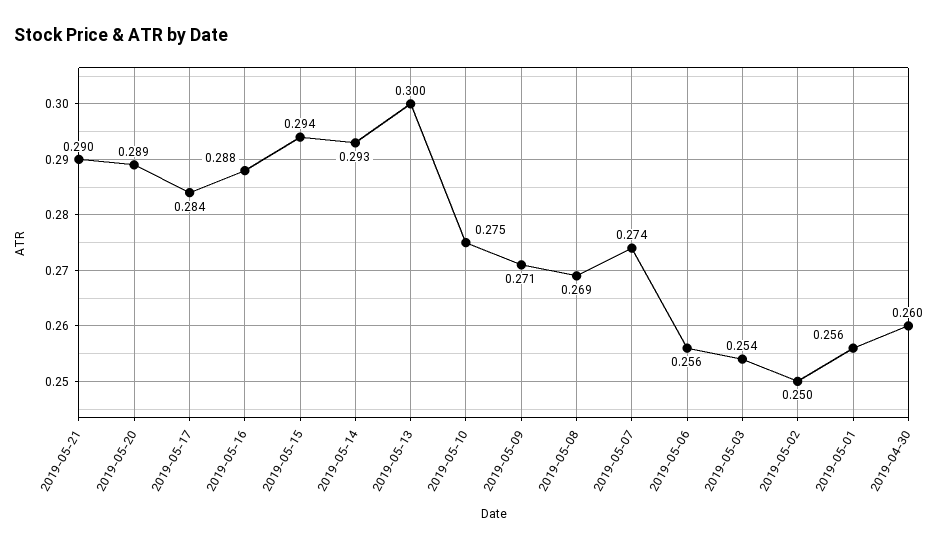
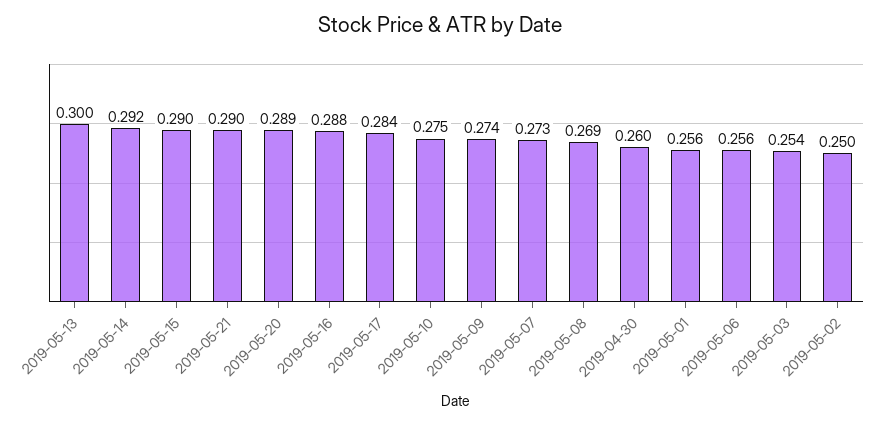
2019-05-15: 0.294 -> 0.29
2019-05-14: 0.293 -> 0.292
2019-05-09: 0.271 -> 0.274
2019-05-07: 0.274 -> 0.273

